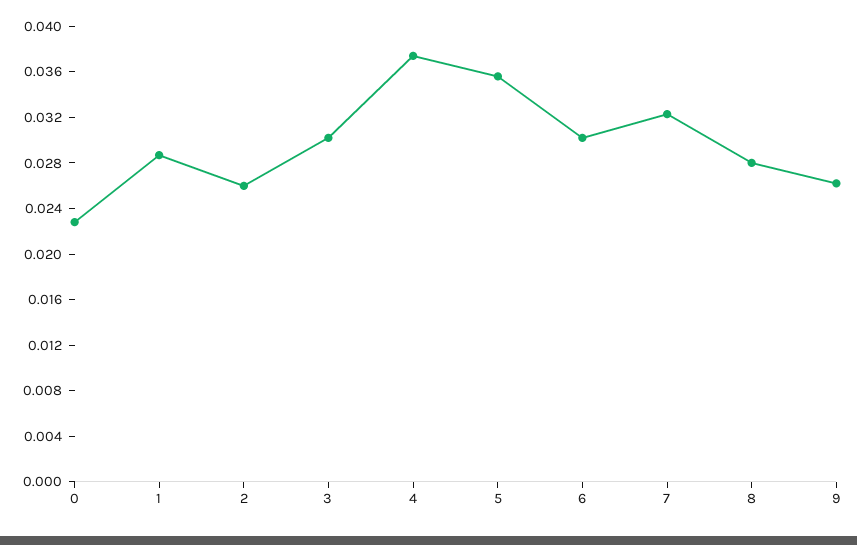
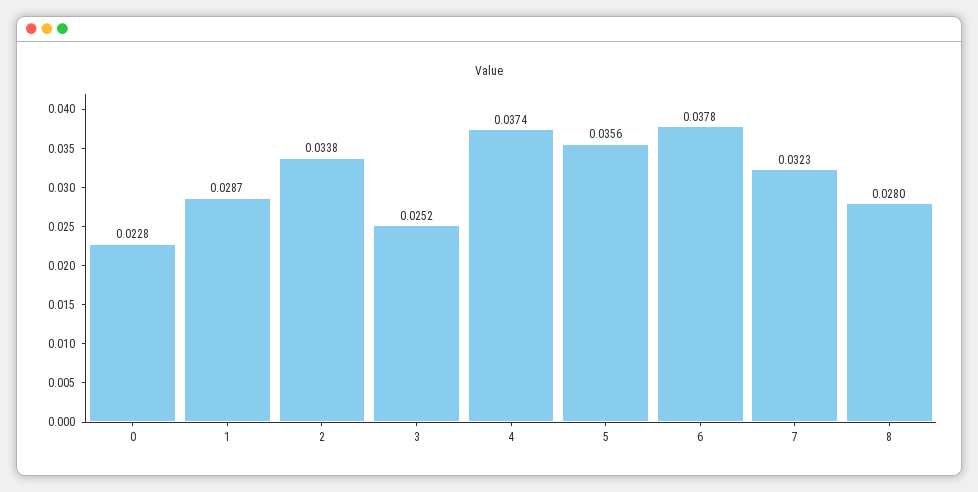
2: 0.026 -> 0.0338
3: 0.03 -> 0.0252
6: 0.03 -> 0.0378
9: 0.026 -> none

